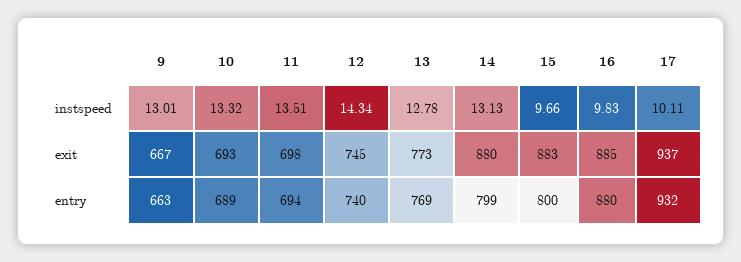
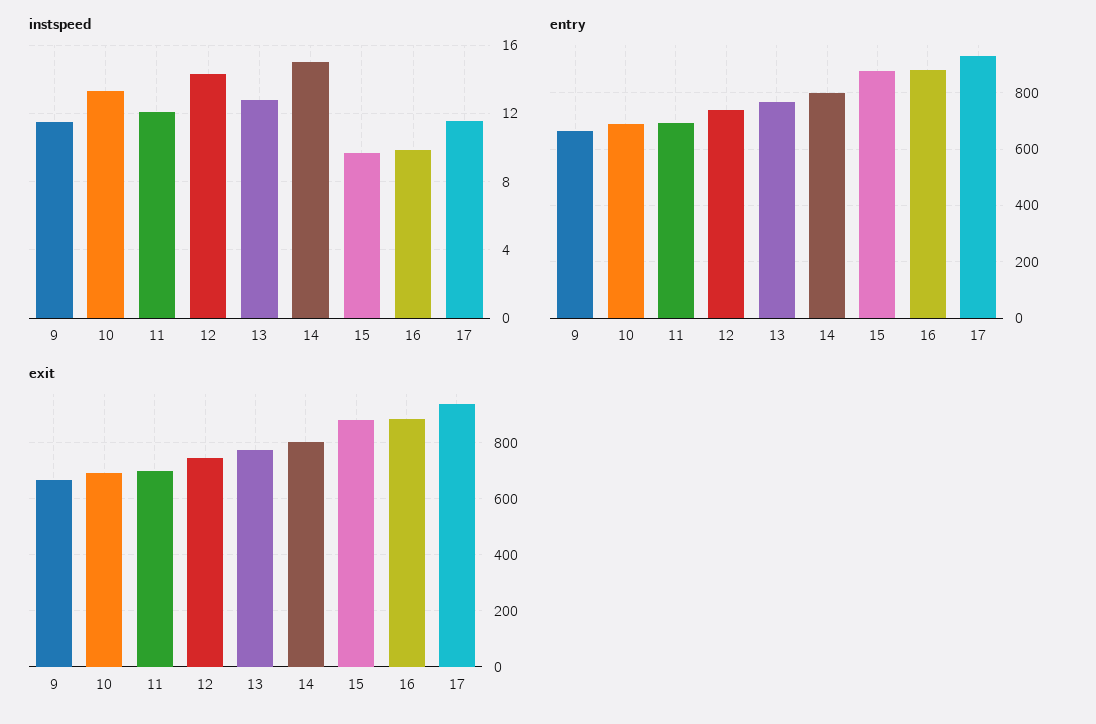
instspeed, 9: 13.01 -> 11.5
instspeed, 11: 13.51 -> 12
instspeed, 14: 13.13 -> 15
instspeed, 17: 10.11 -> 11.5
exit, 14: 880 -> 800
entry, 15: 800 -> 875

